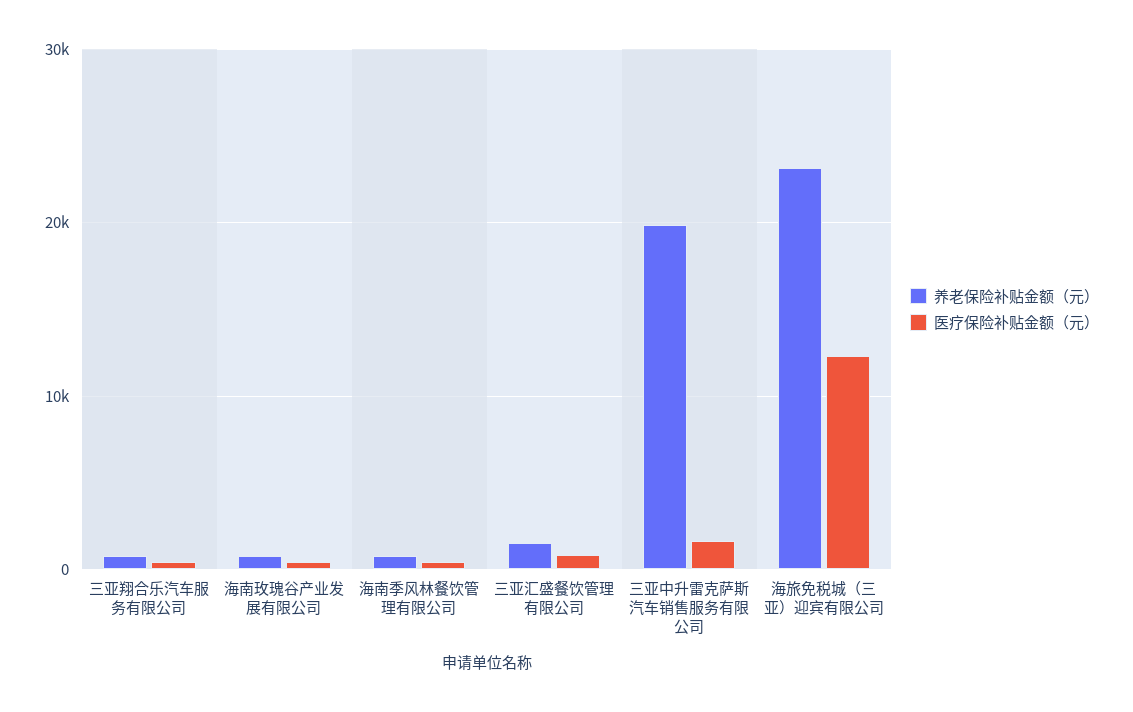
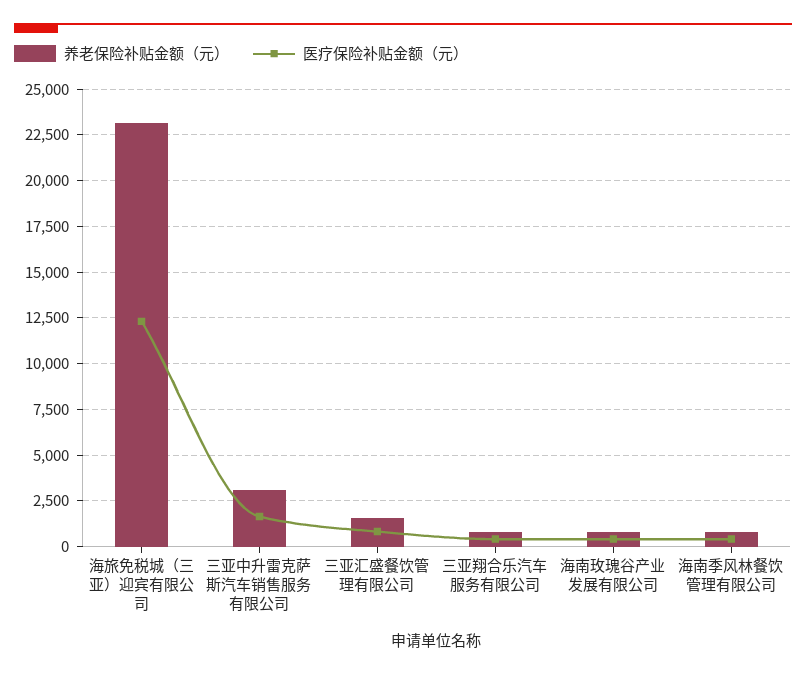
养老保险补贴金额（元）, 三亚中升雷克萨斯汽车销售服务有限公司: 20000 -> 3000

